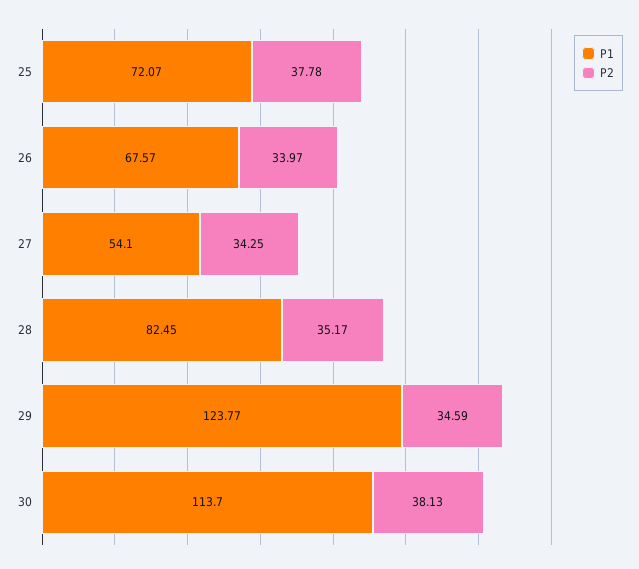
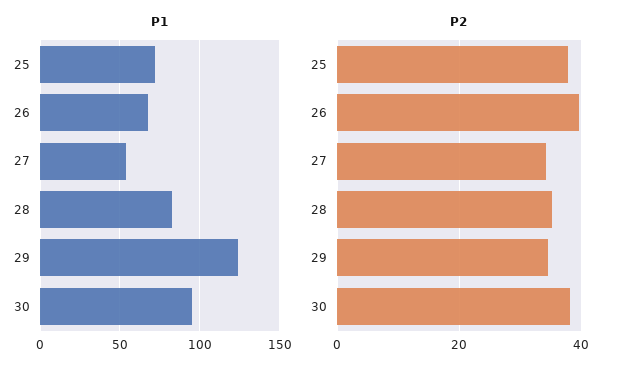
P2, 26: 33.97 -> 40
P1, 30: 113.7 -> 95

